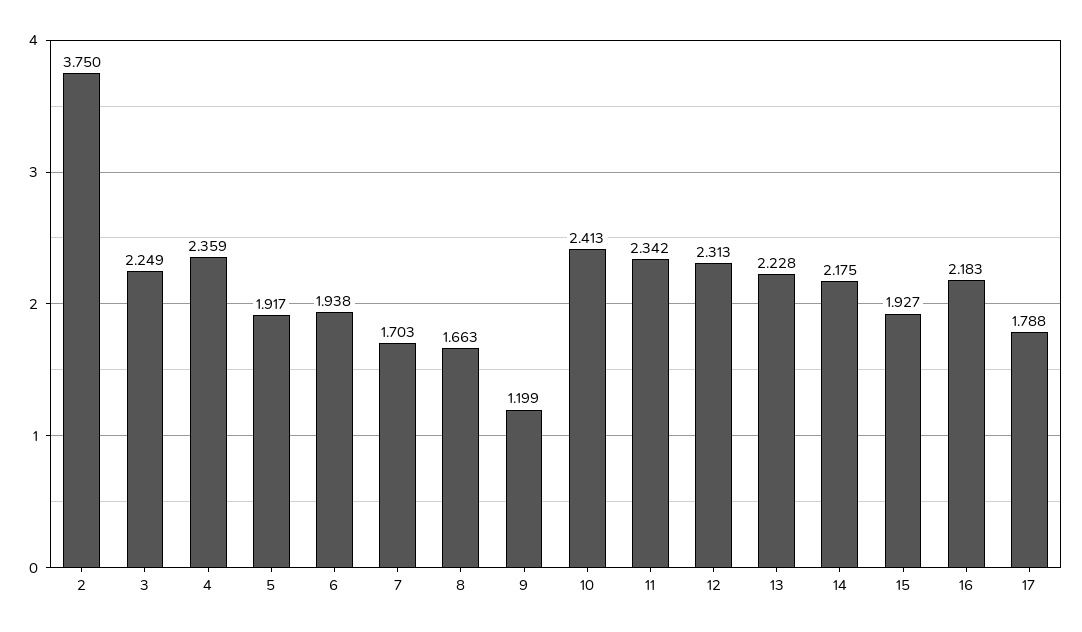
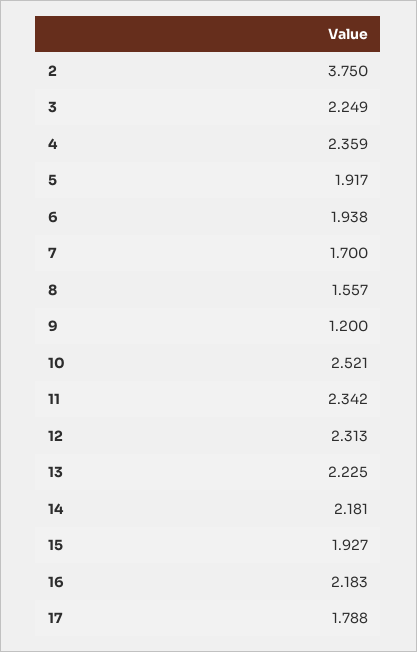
7: 1.703 -> 1.7
8: 1.663 -> 1.557
9: 1.199 -> 1.2
10: 2.413 -> 2.521
13: 2.228 -> 2.225
14: 2.175 -> 2.181

